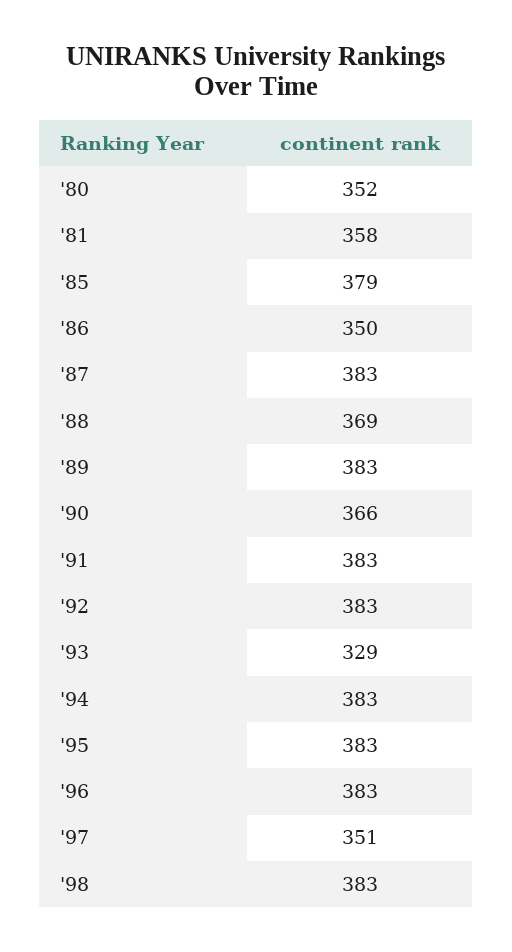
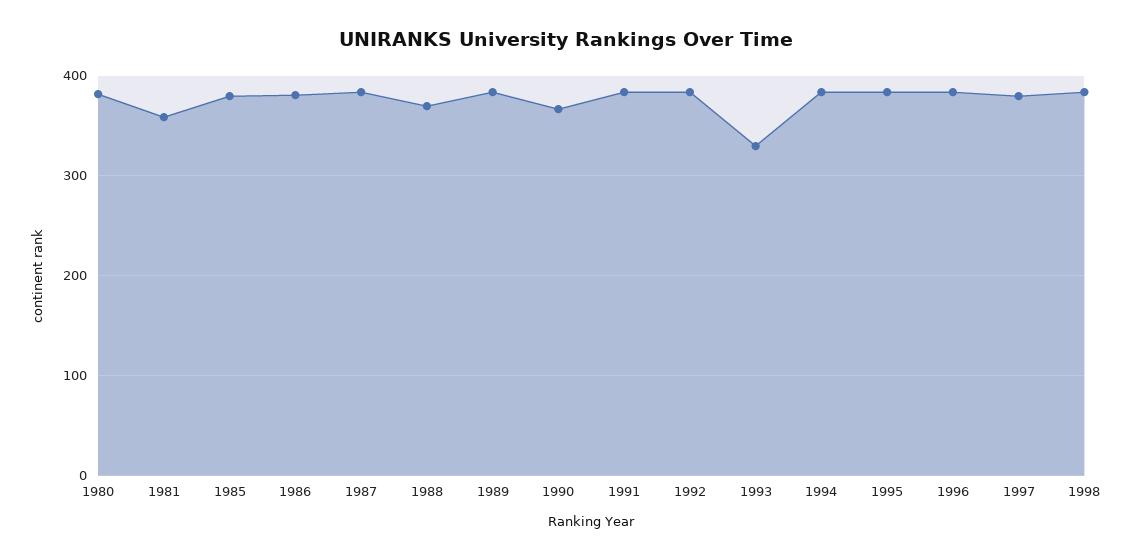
'80: 352 -> 380
'86: 350 -> 380
'97: 351 -> 380

